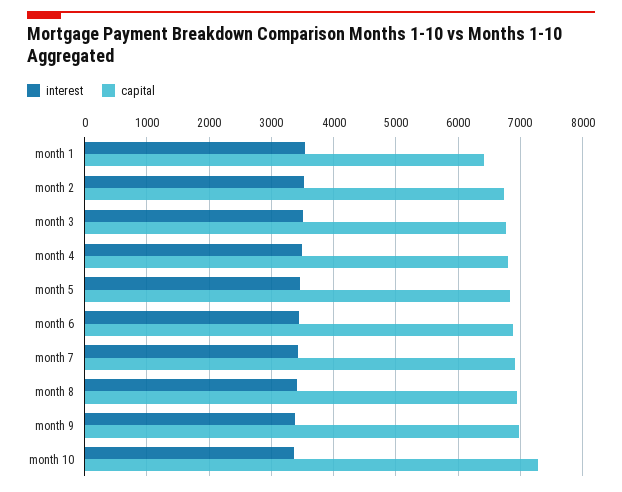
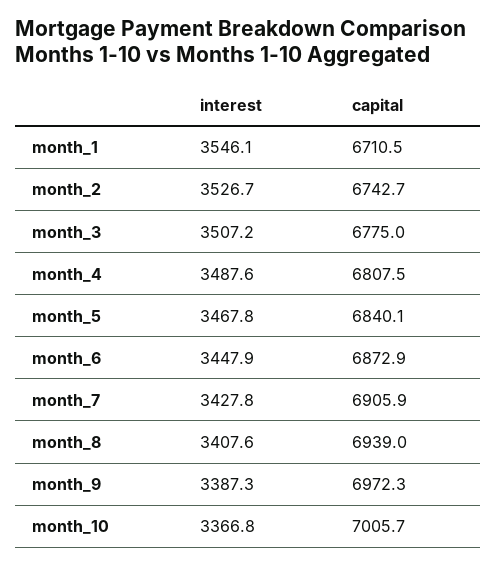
capital, month 1: 6400 -> 6710.5
capital, month 10: 7300 -> 7005.7

